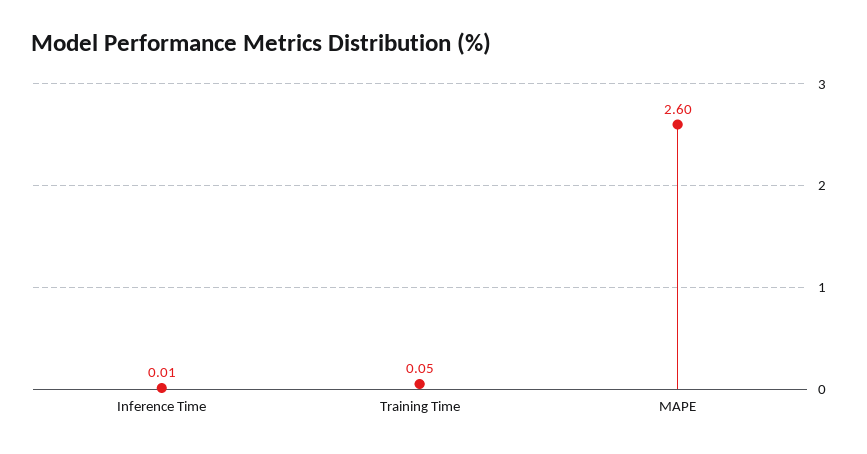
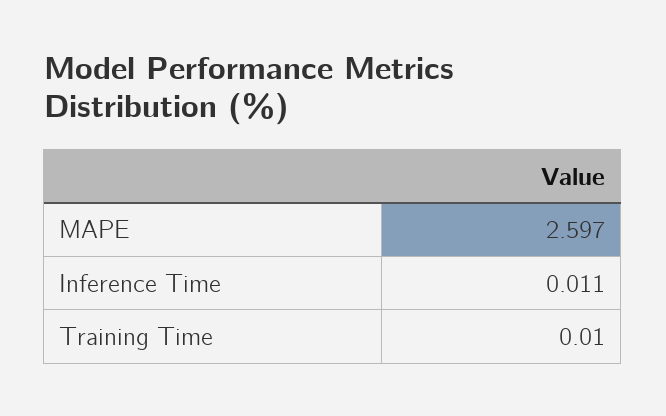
Training Time: 0.05 -> 0.01

